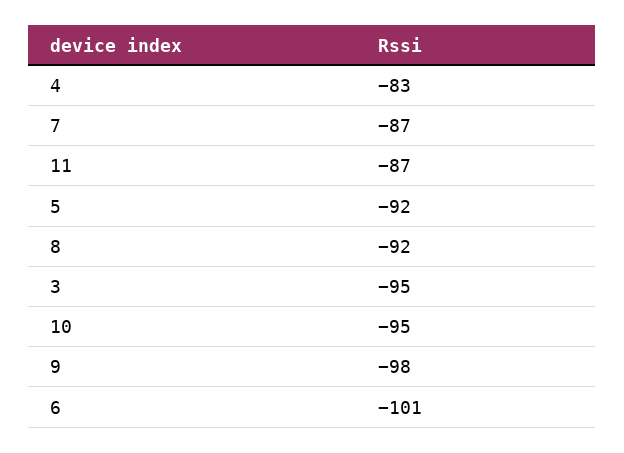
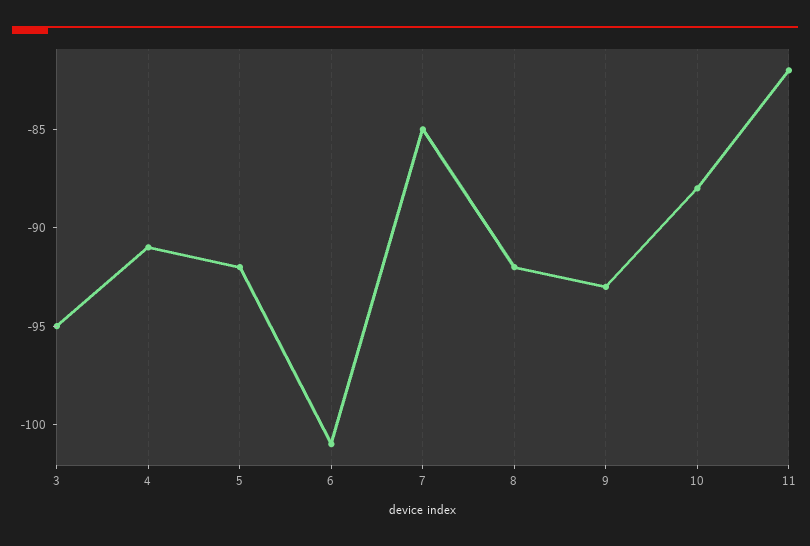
4: -83 -> -91
7: -87 -> -85
11: -87 -> -82
10: -95 -> -88
9: -98 -> -93

